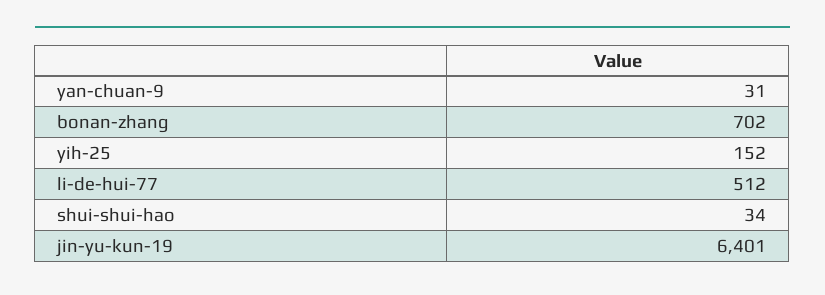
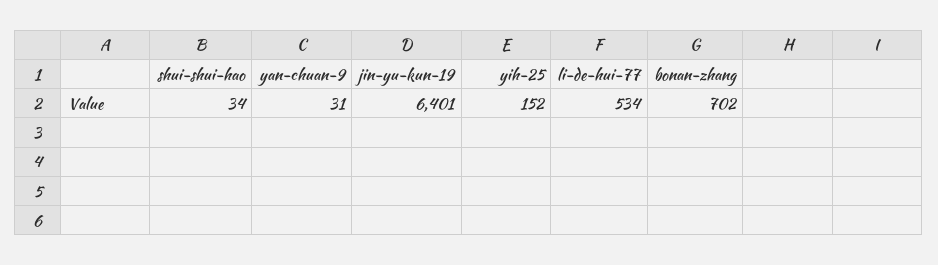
li-de-hui-77: 512 -> 534

